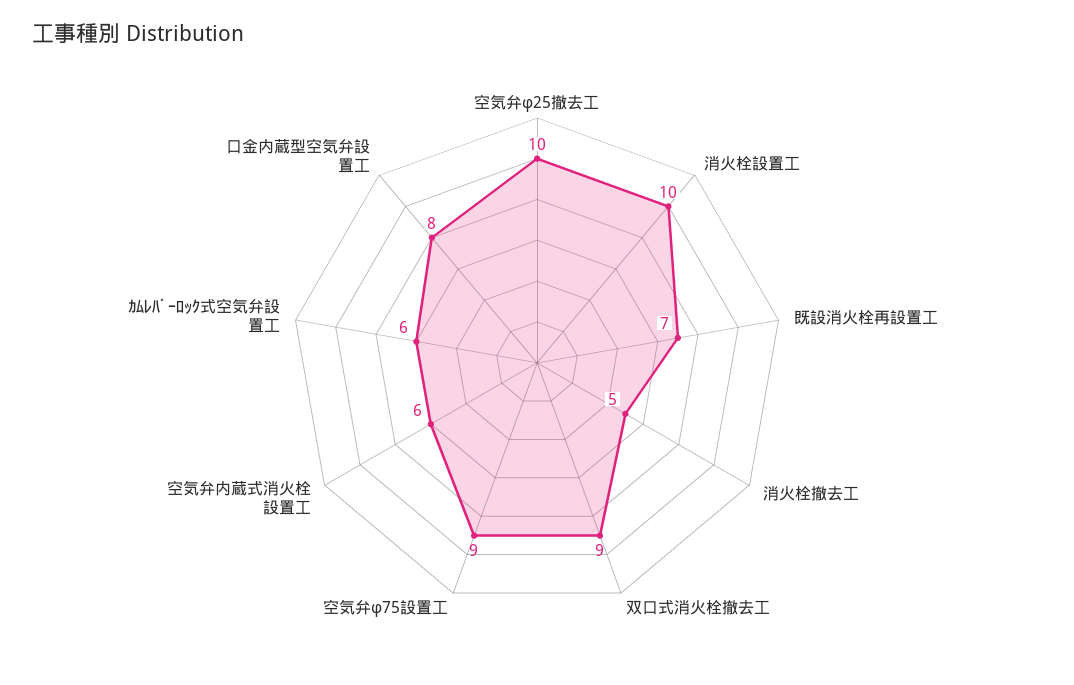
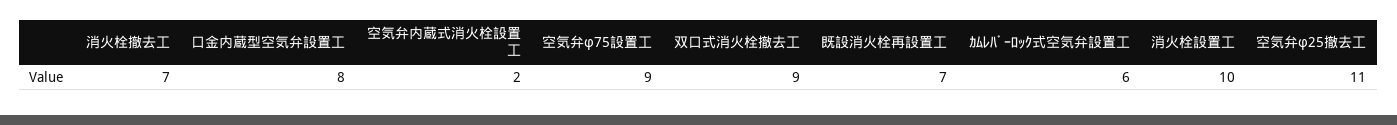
空気弁φ25撤去工: 10 -> 11
消火栓撤去工: 5 -> 7
空気弁内蔵式消火栓設置工: 6 -> 2

